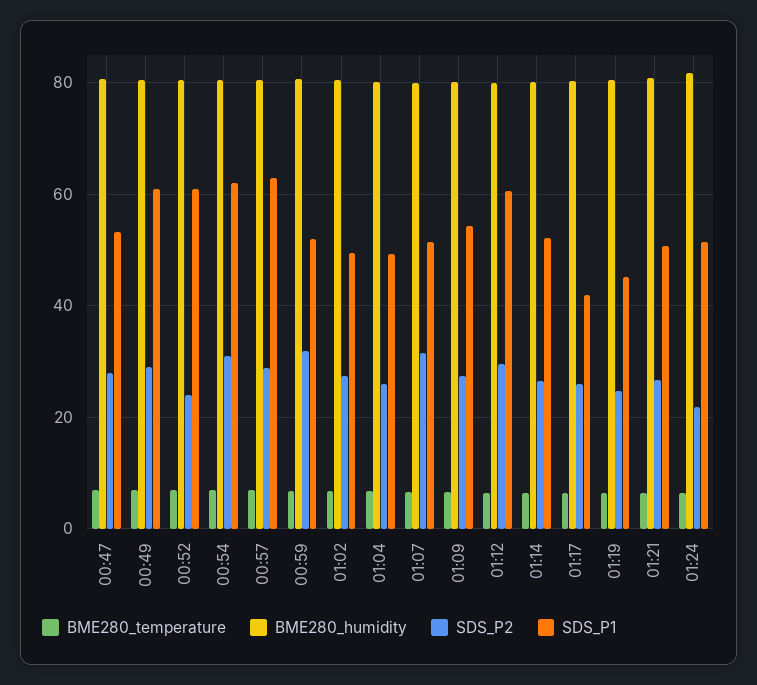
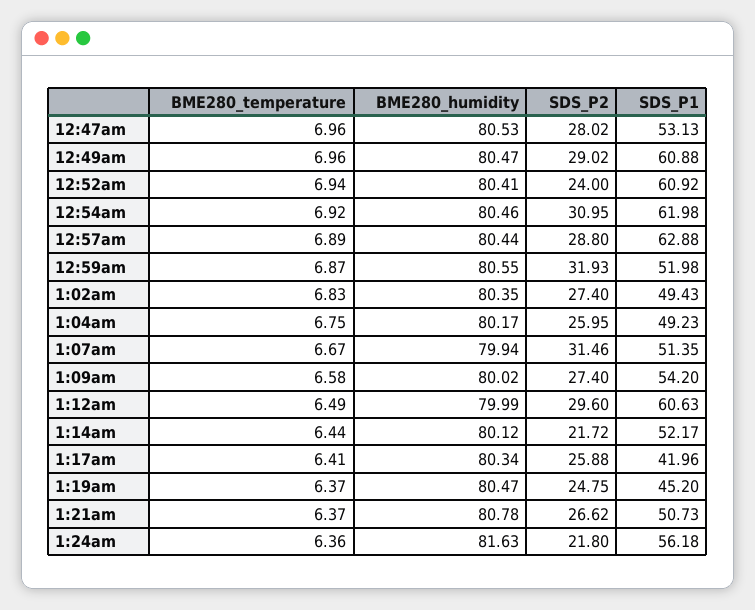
SDS_P2, 01:14: 26 -> 21.72
SDS_P1, 01:24: 52 -> 56.18

